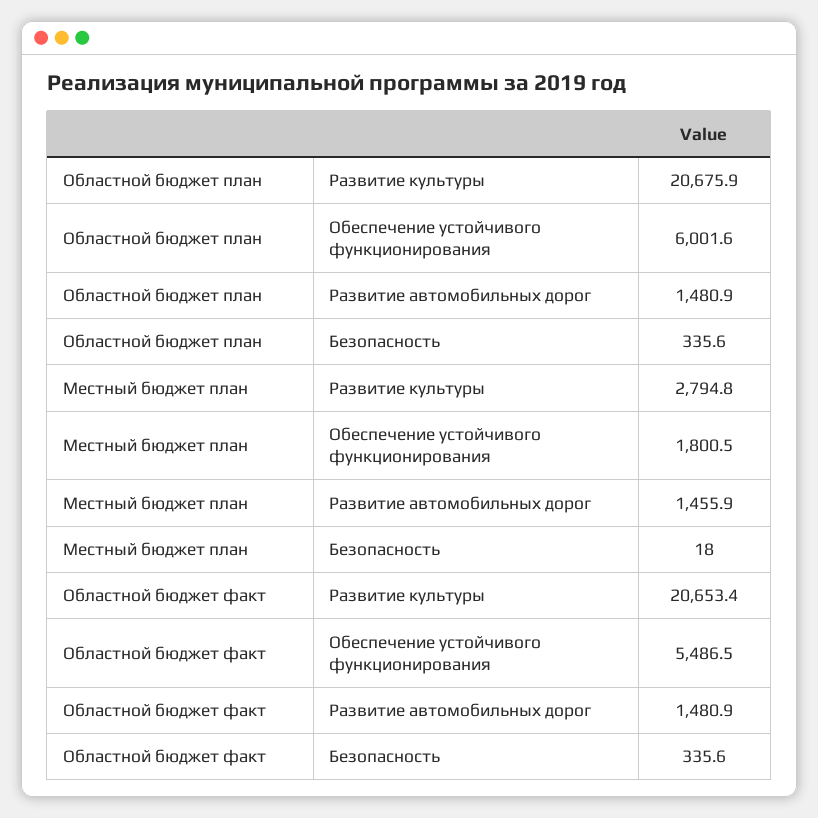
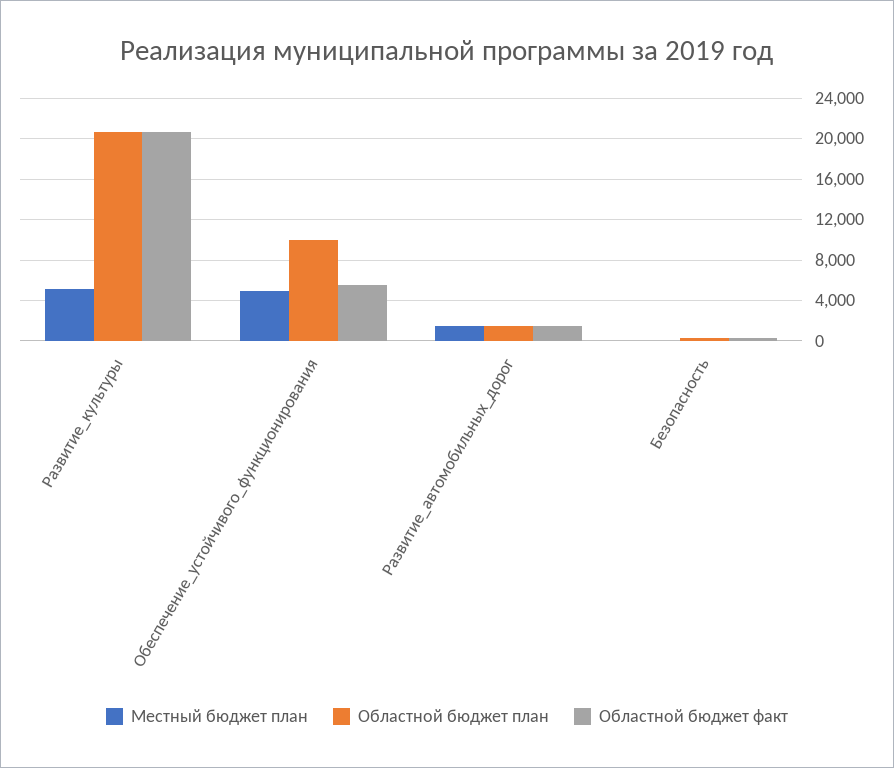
Областной бюджет план, Обеспечение устойчивого функционирования: 6001.6 -> 10000
Местный бюджет план, Развитие культуры: 2794.8 -> 5000
Местный бюджет план, Обеспечение устойчивого функционирования: 1800.5 -> 5000

